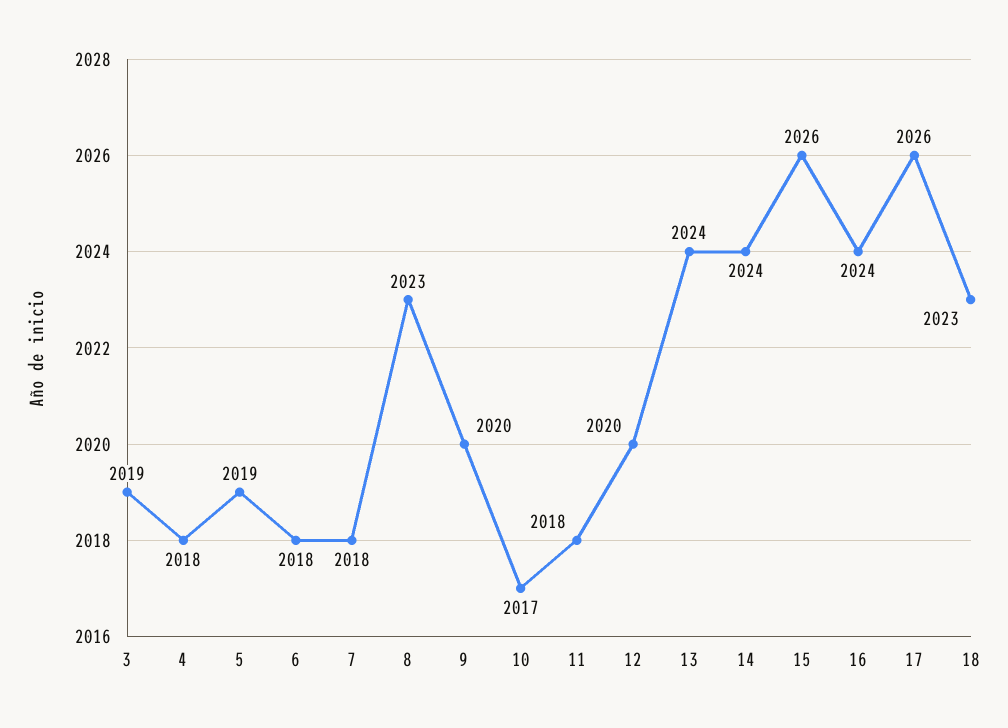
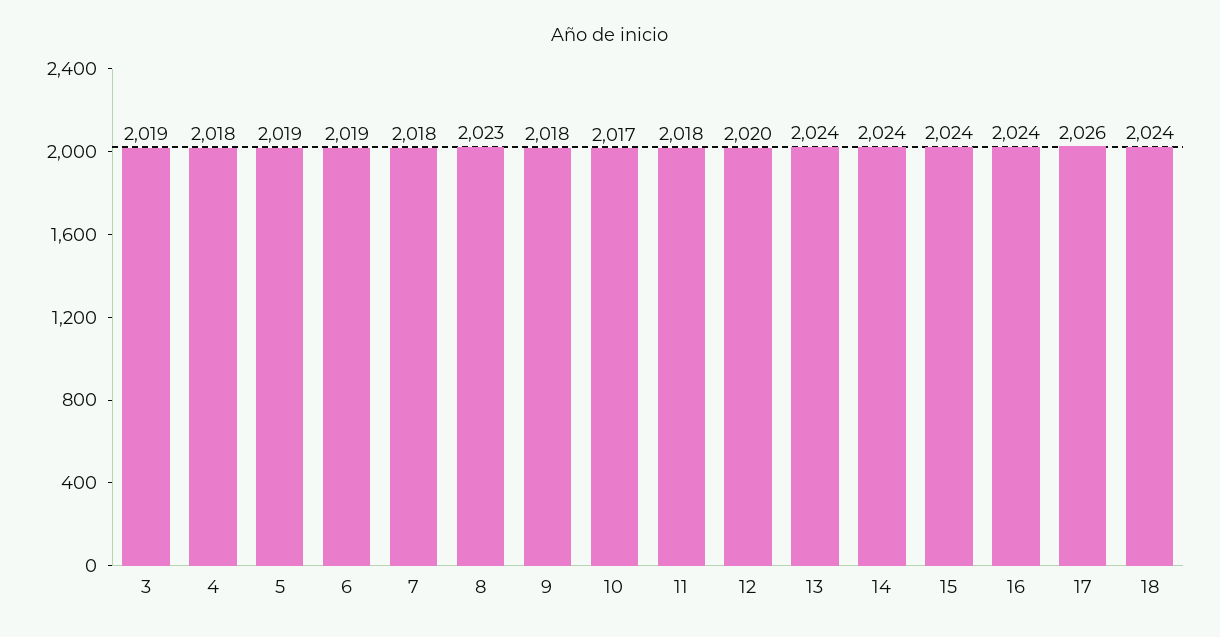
6: 2018 -> 2019
9: 2020 -> 2018
15: 2026 -> 2024
18: 2023 -> 2024

